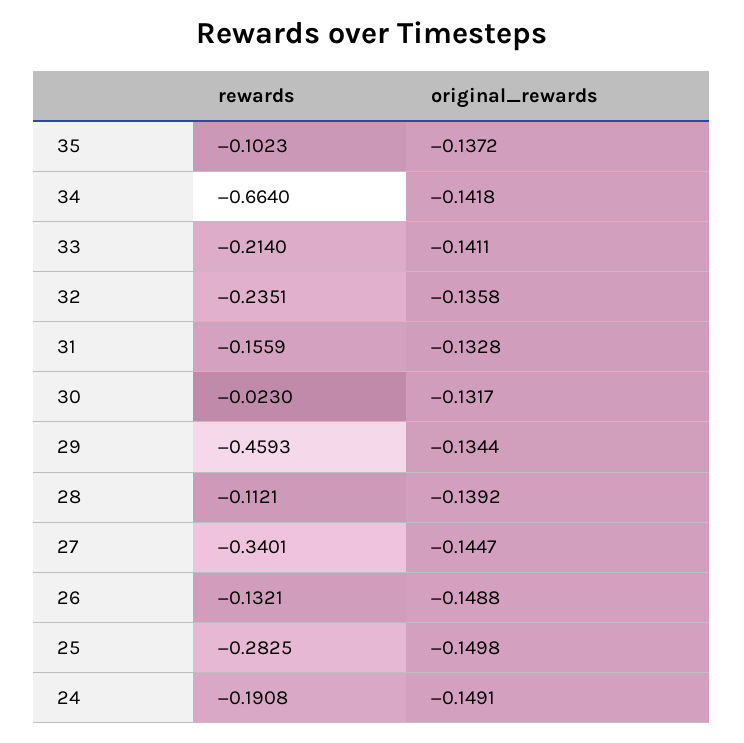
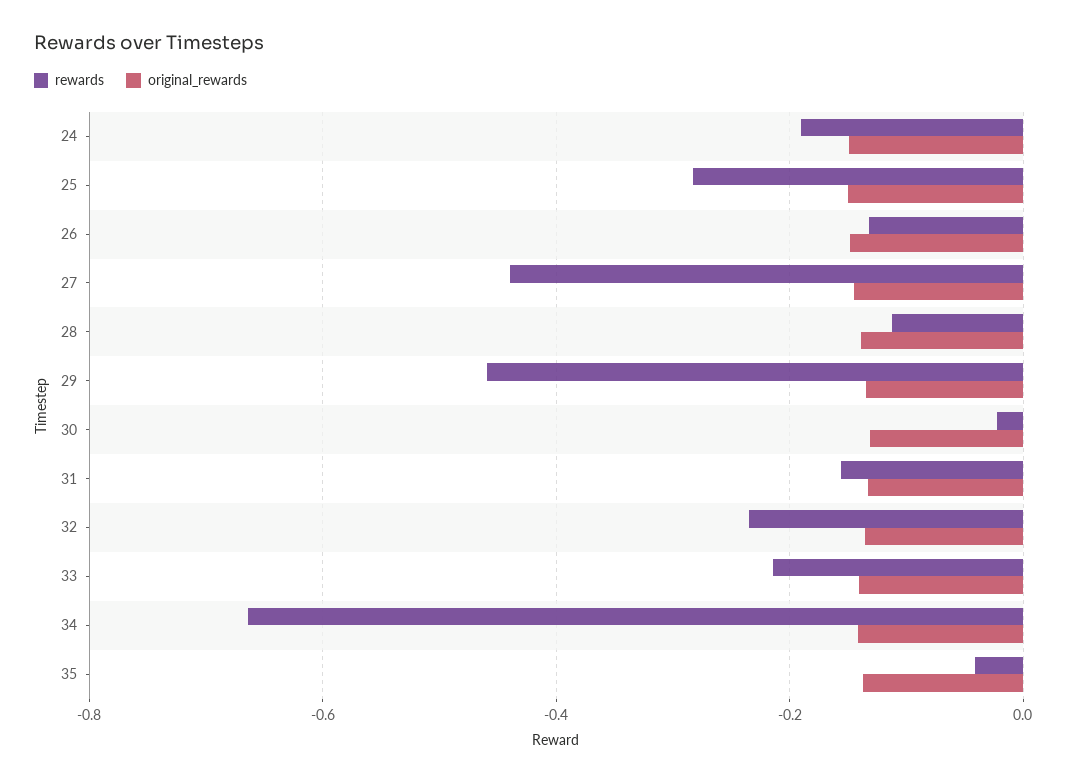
rewards, 35: -0.1023 -> -0.04
rewards, 27: -0.3401 -> -0.44

